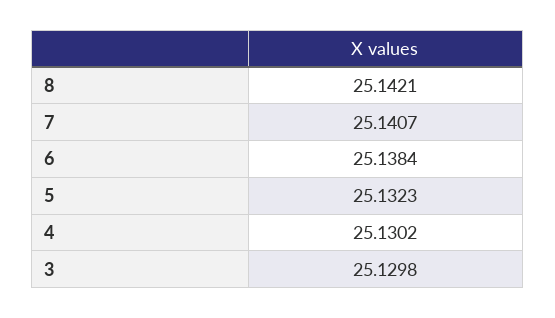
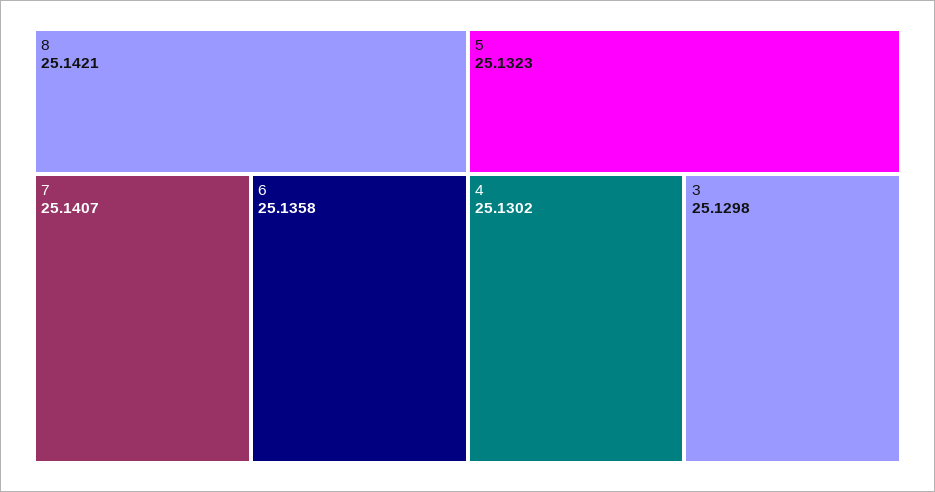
6: 25.1384 -> 25.1358

